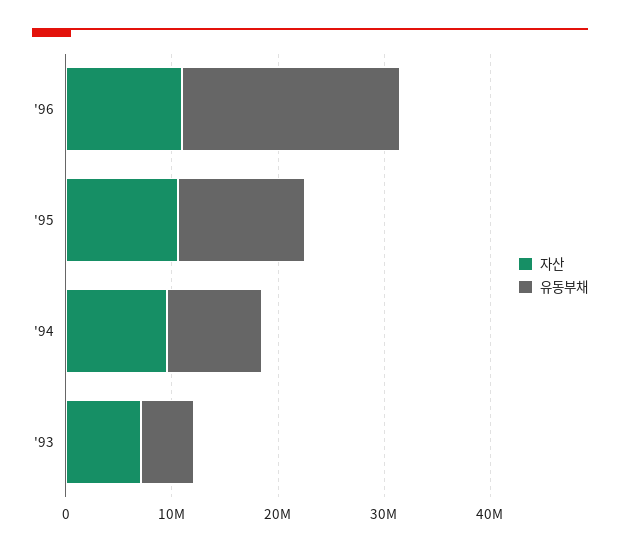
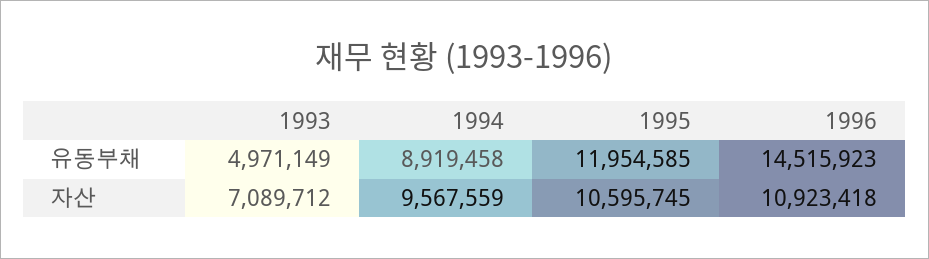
유동부채, '96: 20000000 -> 14515923

